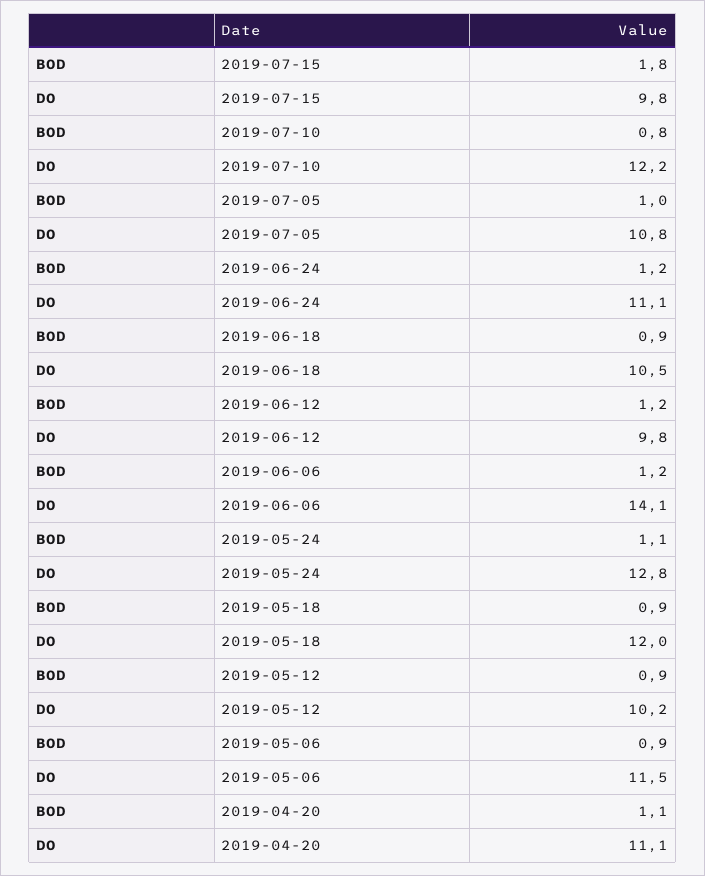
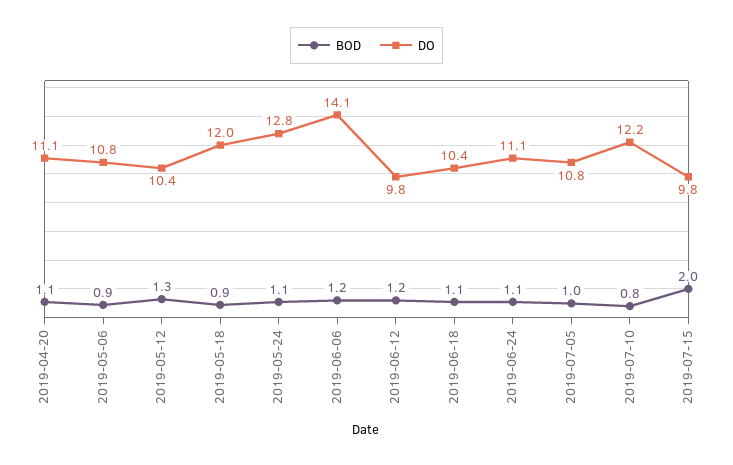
BOD, 2019-07-15: 1.8 -> 2
BOD, 2019-06-24: 1.2 -> 1.1
BOD, 2019-06-18: 0.9 -> 1.1
DO, 2019-06-18: 10.5 -> 10.4
BOD, 2019-05-12: 0.9 -> 1.3
DO, 2019-05-12: 10.2 -> 10.4
DO, 2019-05-06: 11.5 -> 10.8

